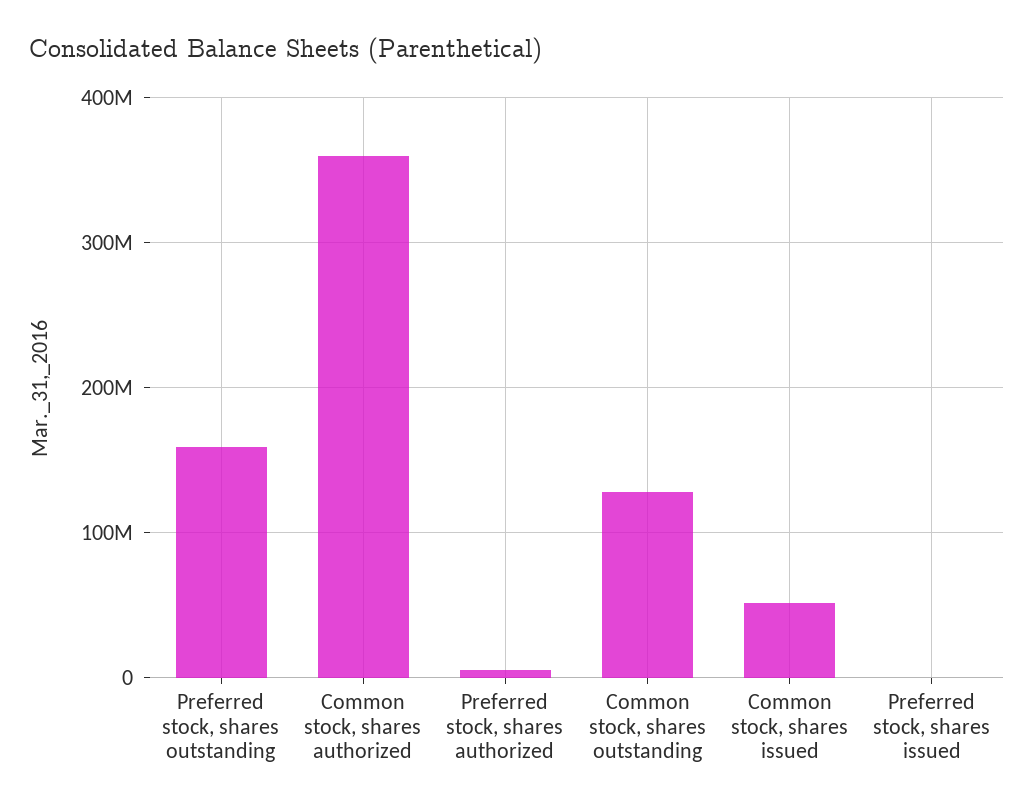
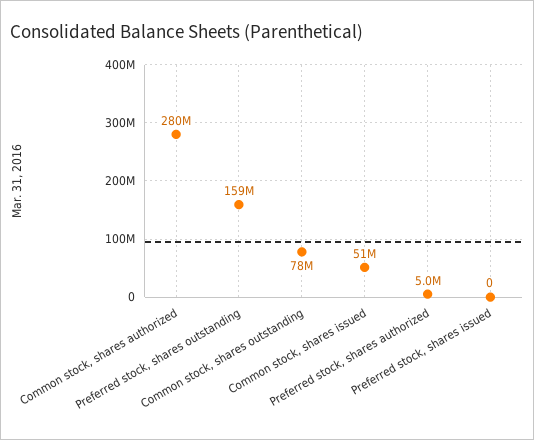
Common stock, shares authorized: 360000000 -> 280000000
Common stock, shares outstanding: 130000000 -> 78000000

